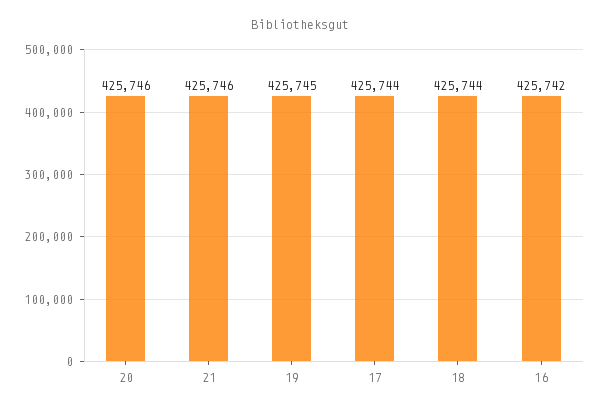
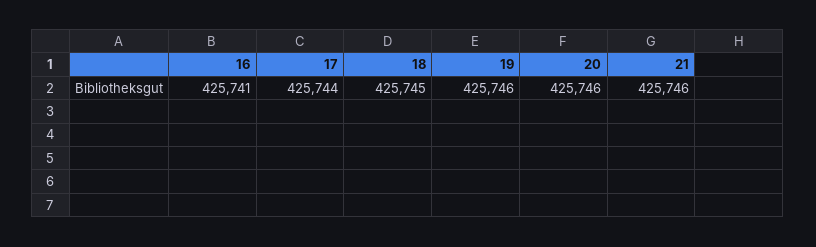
19: 425745 -> 425746
18: 425744 -> 425745
16: 425742 -> 425741

